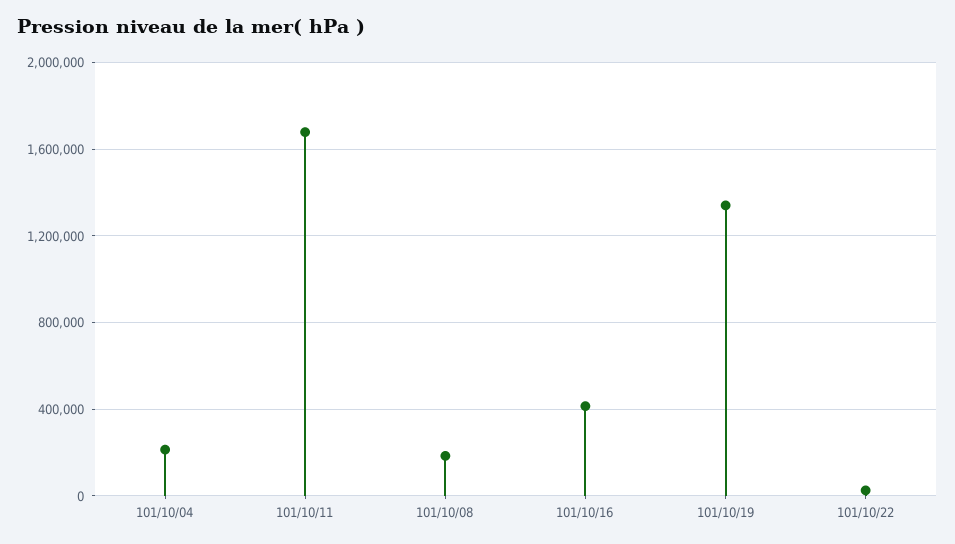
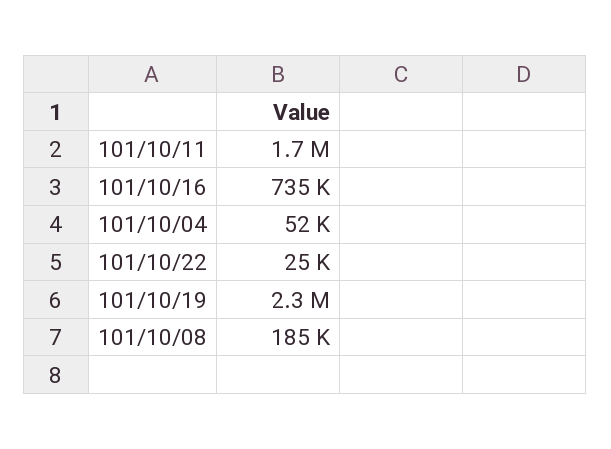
101/10/04: 200000 -> 52000
101/10/16: 400000 -> 735000
101/10/19: 1350000 -> 2300000

